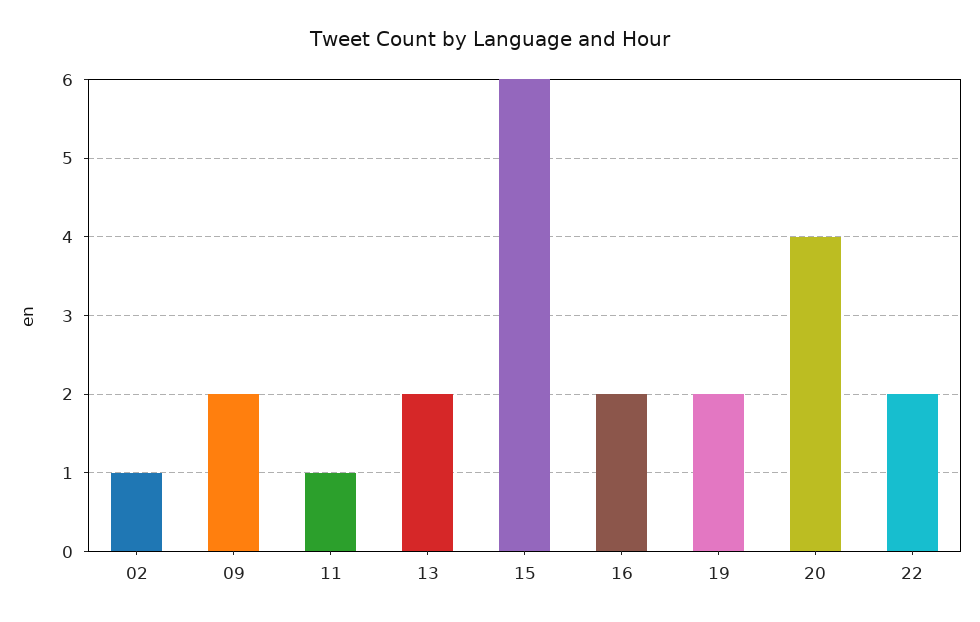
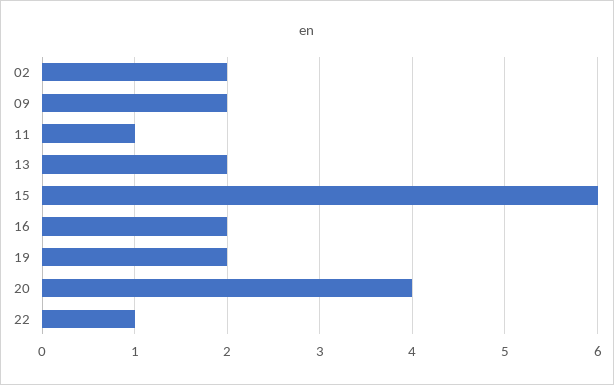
02: 1 -> 2
22: 2 -> 1

